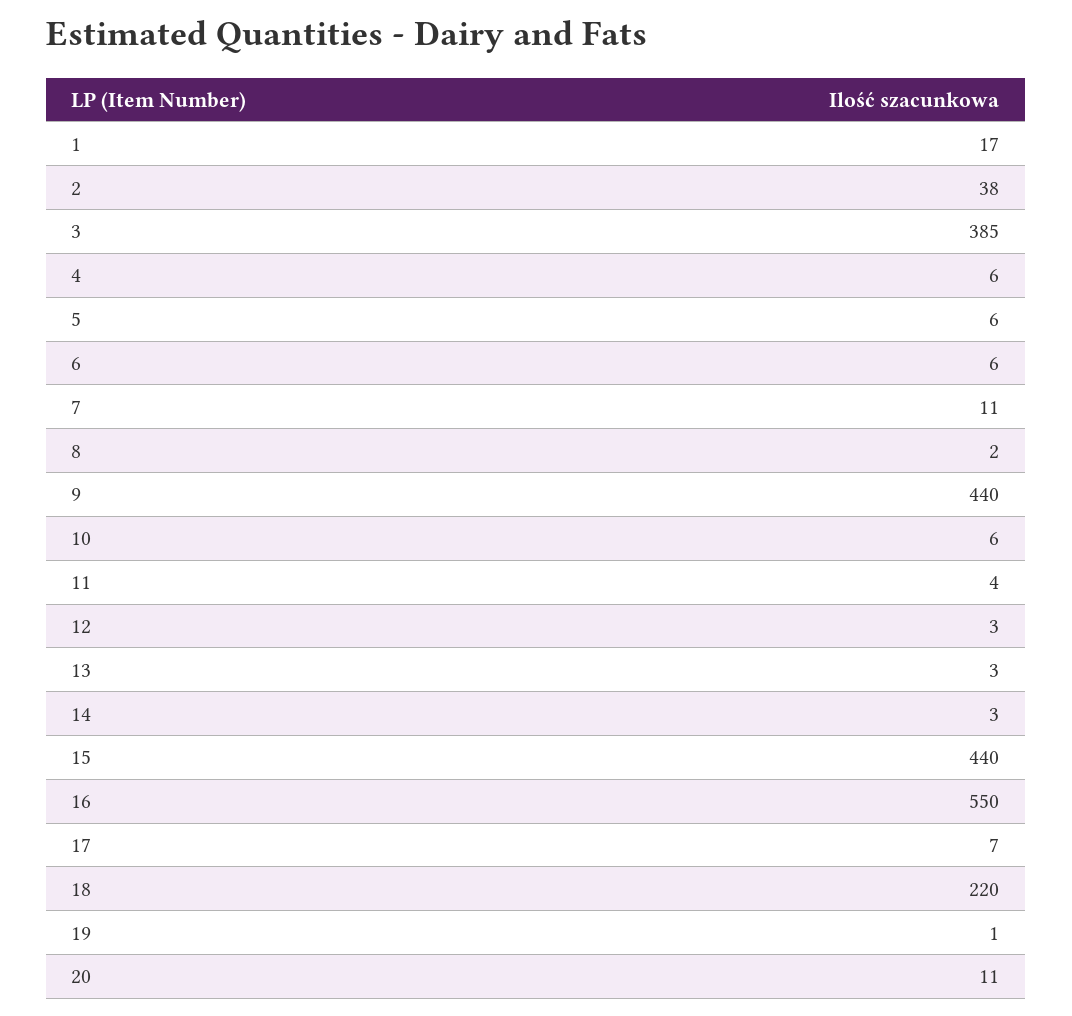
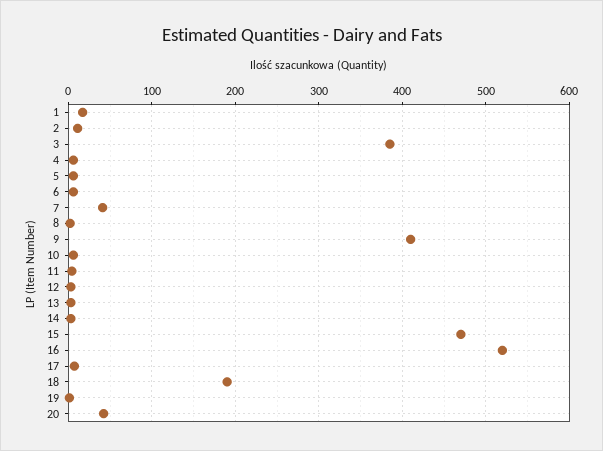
2: 38 -> 10
7: 11 -> 40
9: 440 -> 410
15: 440 -> 470
16: 550 -> 520
18: 220 -> 190
20: 11 -> 40

